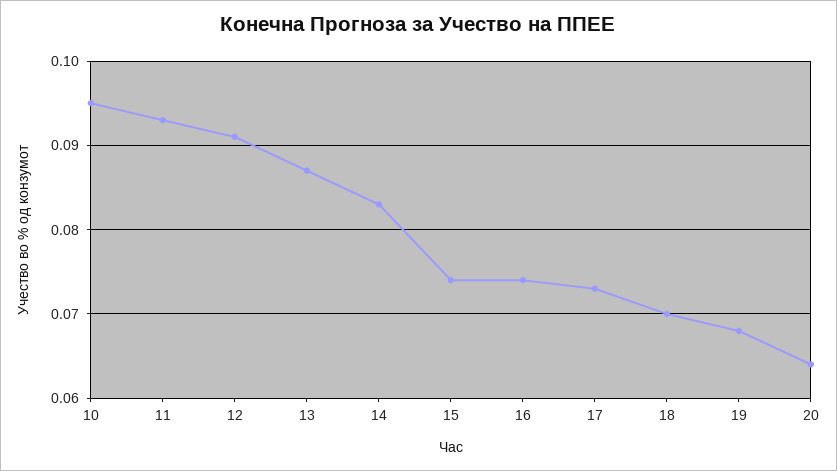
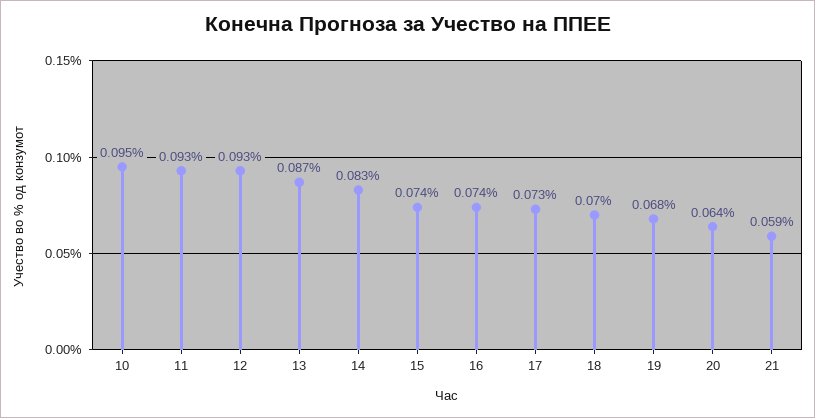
12: 0.091 -> 0.093
21: none -> 0.059

